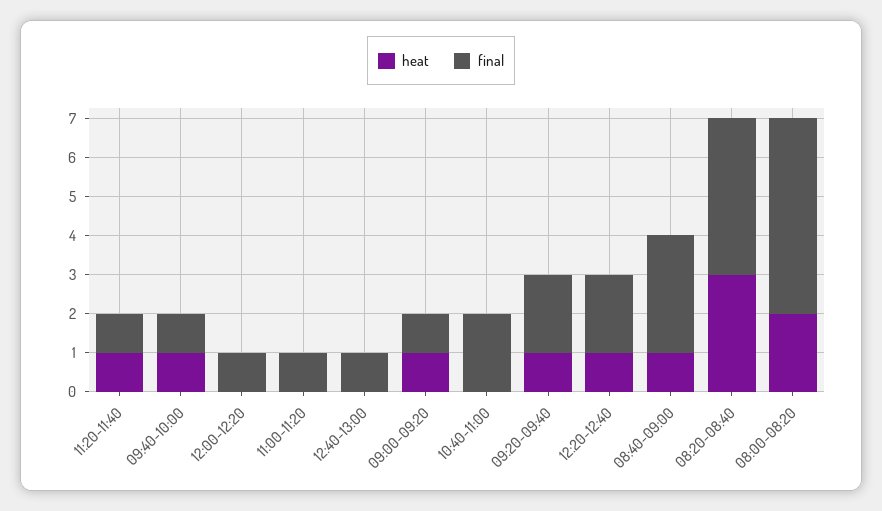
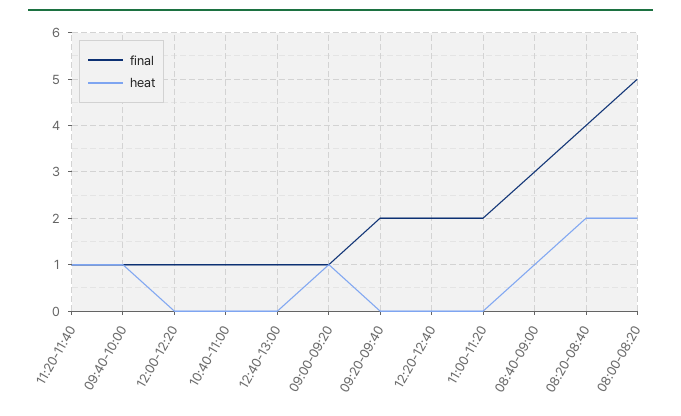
final, 11:00-11:20: 1 -> 2
final, 10:40-11:00: 2 -> 1
heat, 09:20-09:40: 1 -> 0
heat, 12:20-12:40: 1 -> 0
heat, 08:20-08:40: 3 -> 2

